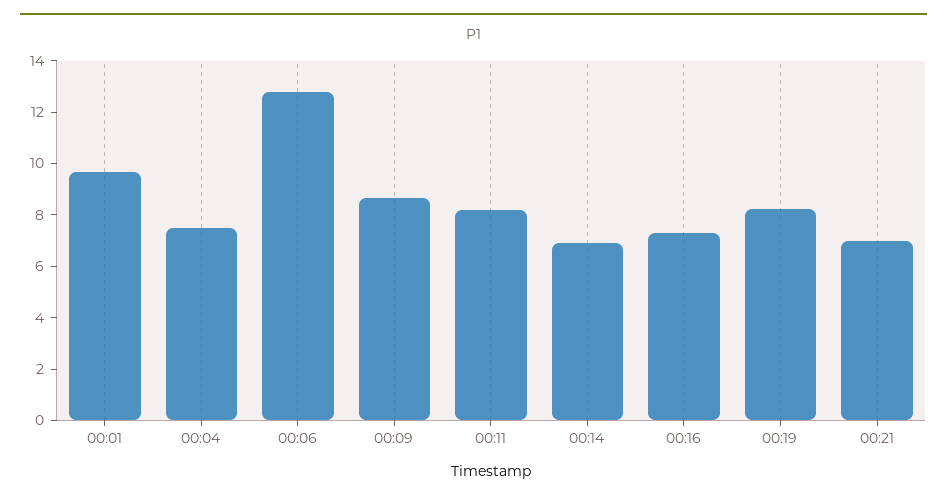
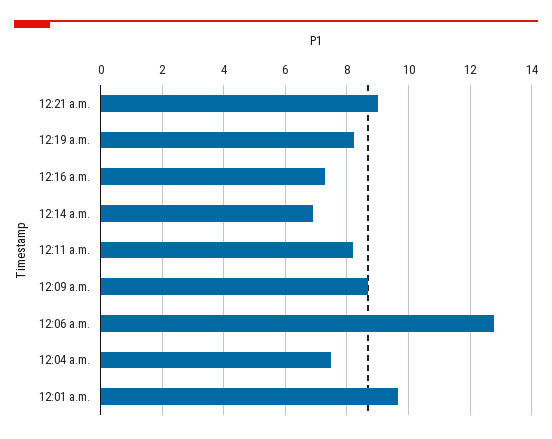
00:21: 7 -> 9

